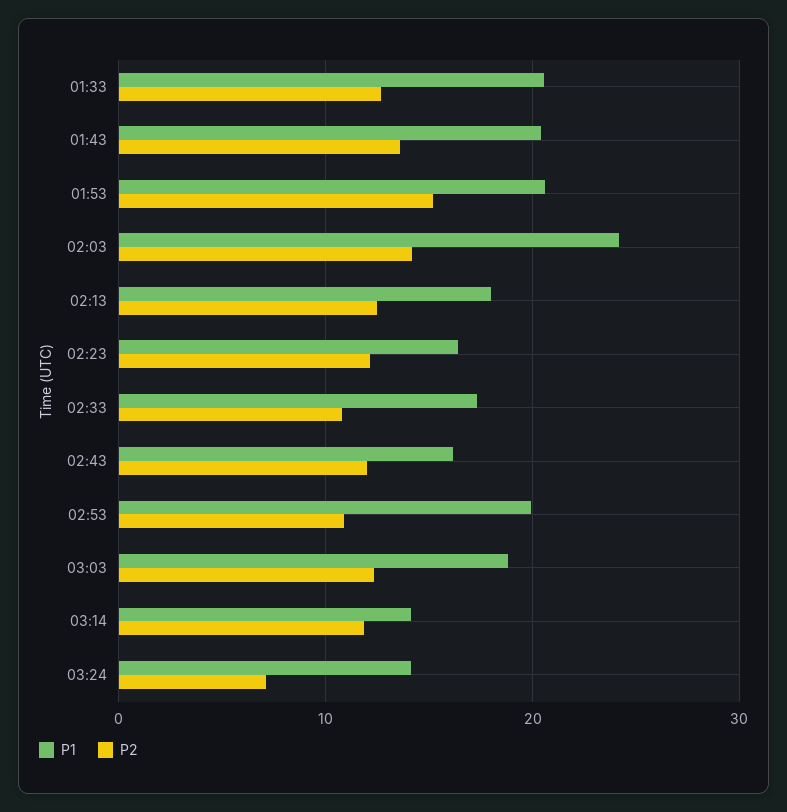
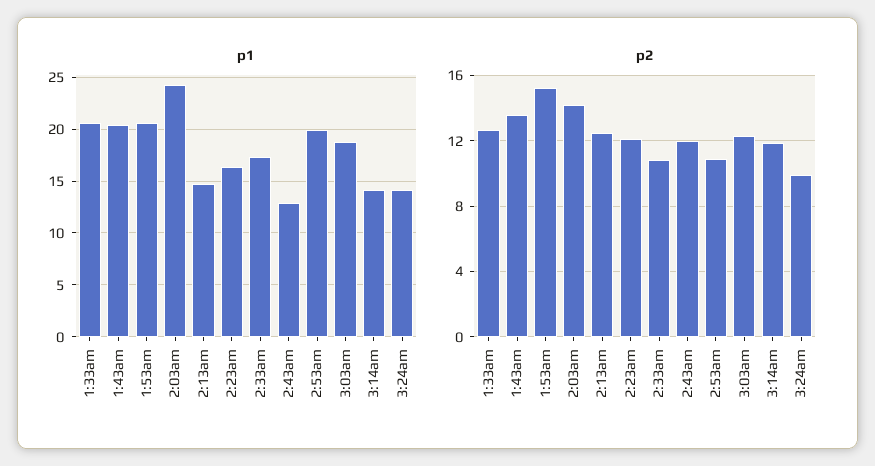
P1, 02:13: 18 -> 15
P1, 02:43: 16 -> 13
P2, 03:24: 7 -> 10

